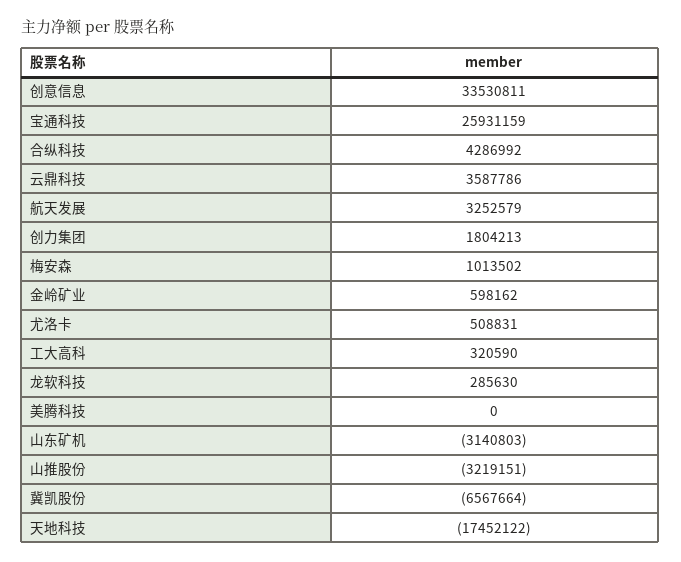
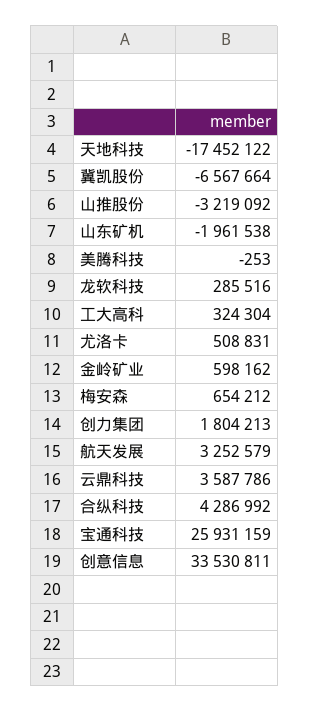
梅安森: 1013502 -> 654212
工大高科: 320590 -> 324304
龙软科技: 285630 -> 285516
美腾科技: 0 -> -253
山东矿机: -3140803 -> -1961538
山推股份: -3219151 -> -3219092

